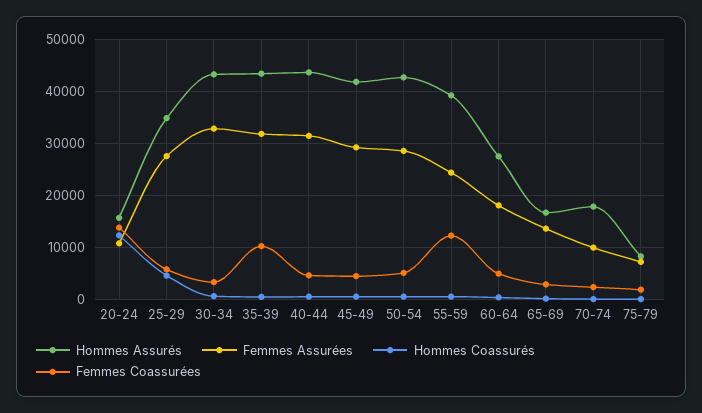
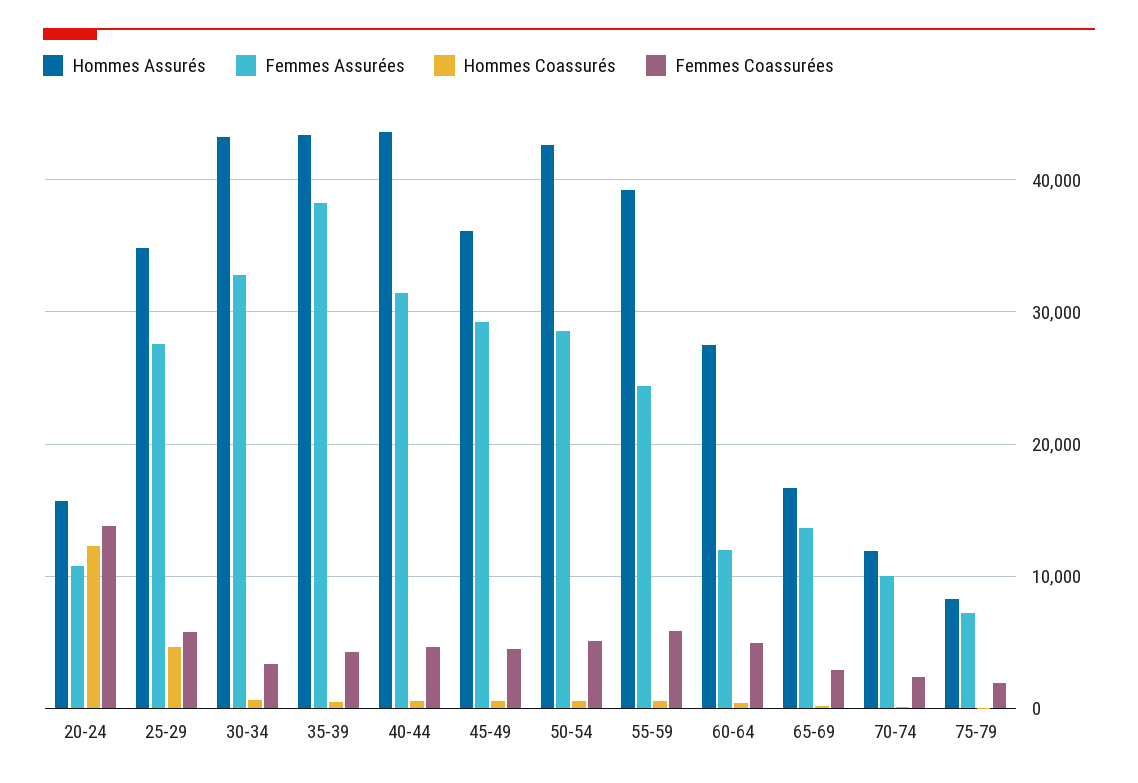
Femmes Assurées, 35-39: 32000 -> 38000
Femmes Coassurées, 35-39: 10000 -> 4000
Hommes Assurés, 45-49: 42000 -> 36000
Femmes Coassurées, 55-59: 12000 -> 6000
Femmes Assurées, 60-64: 18000 -> 12000
Hommes Assurés, 70-74: 18000 -> 12000

